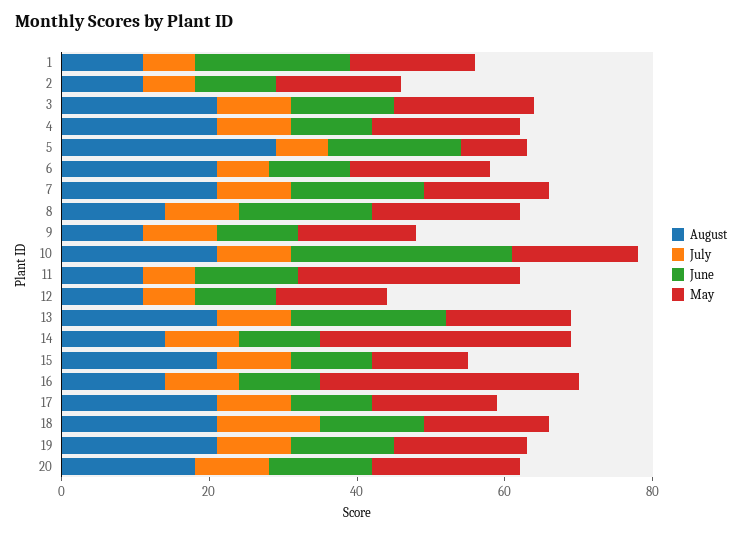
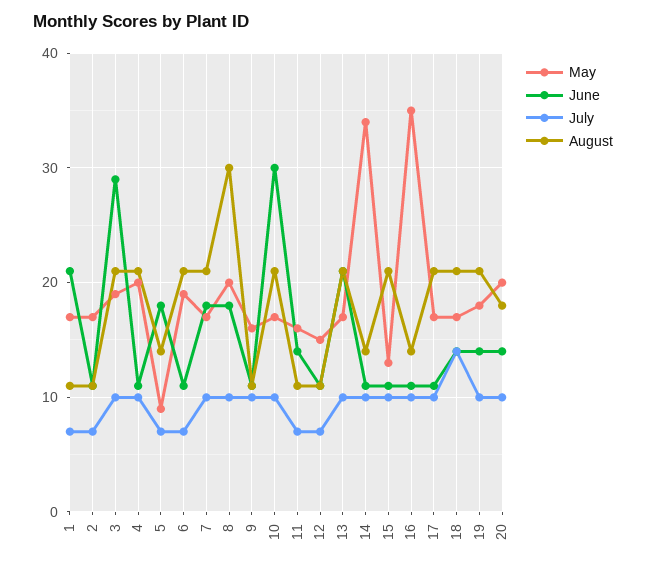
June, 3: 15 -> 29
August, 5: 30 -> 14
August, 8: 15 -> 30
May, 11: 30 -> 16

